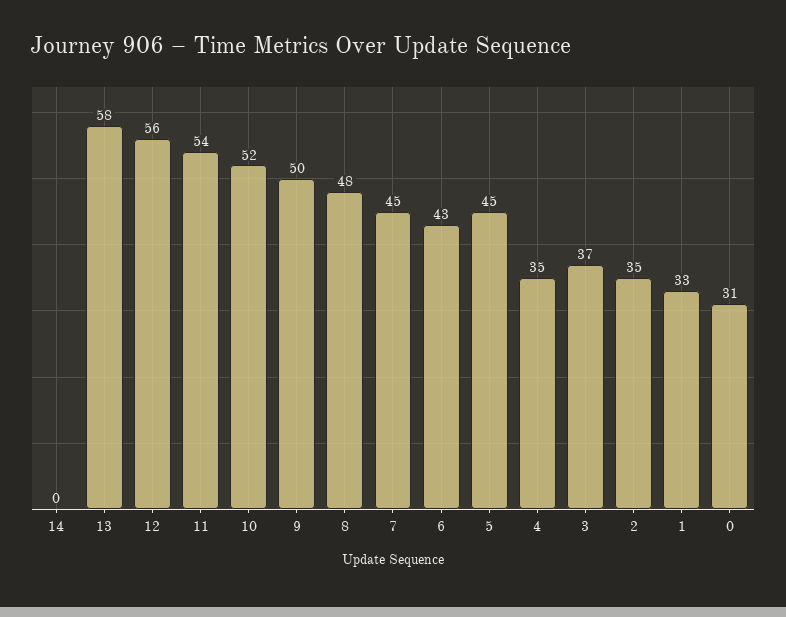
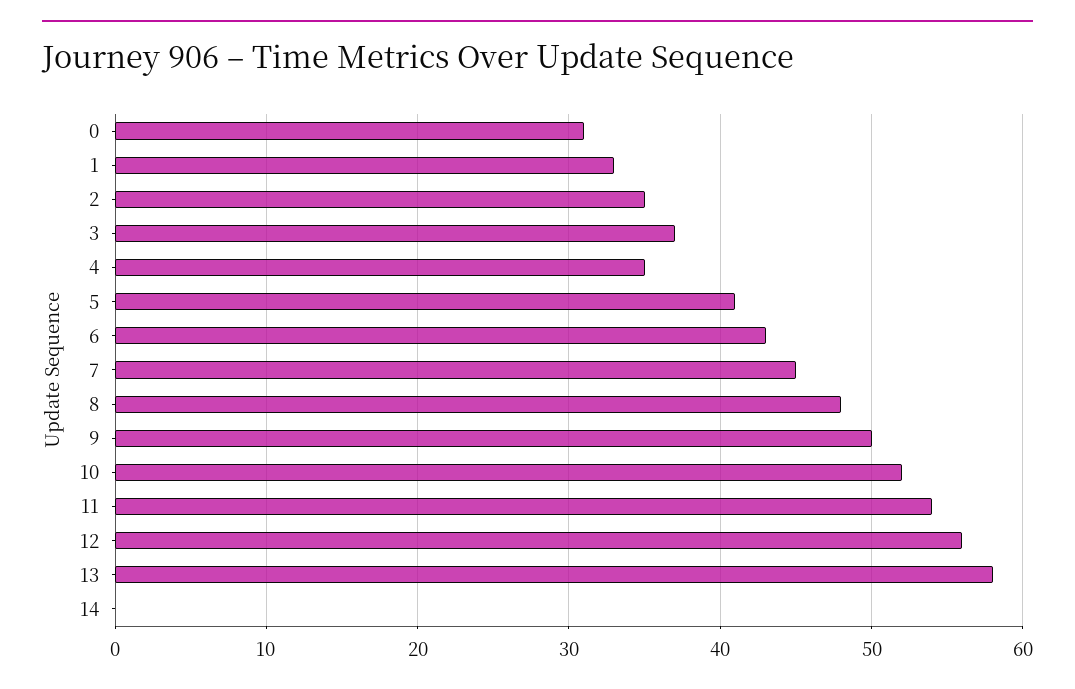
5: 45 -> 41

